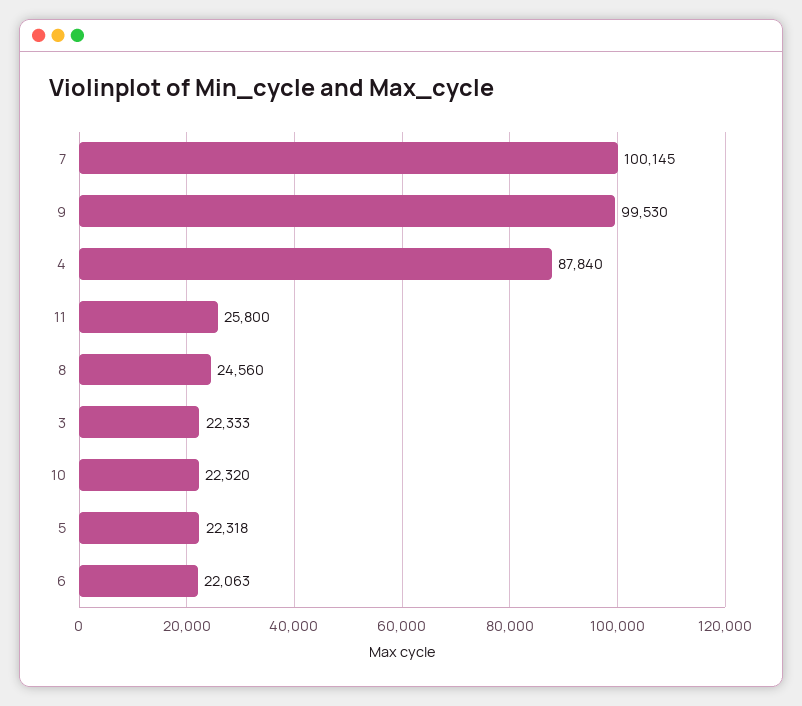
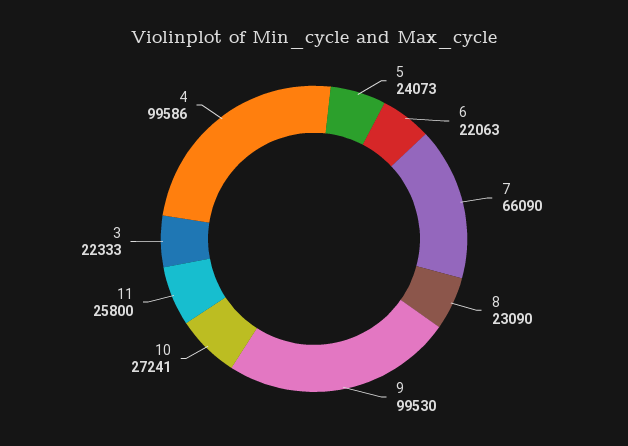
7: 100145 -> 66090
4: 87840 -> 99586
8: 24560 -> 23090
10: 22320 -> 27241
5: 22318 -> 24073

